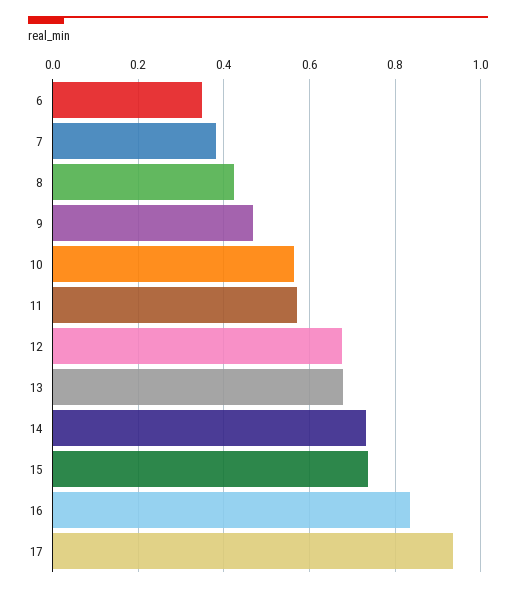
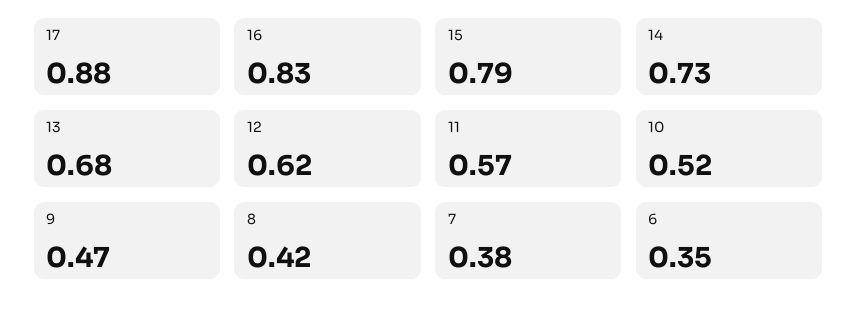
10: 0.56 -> 0.52
12: 0.68 -> 0.62
15: 0.74 -> 0.79
17: 0.94 -> 0.88

